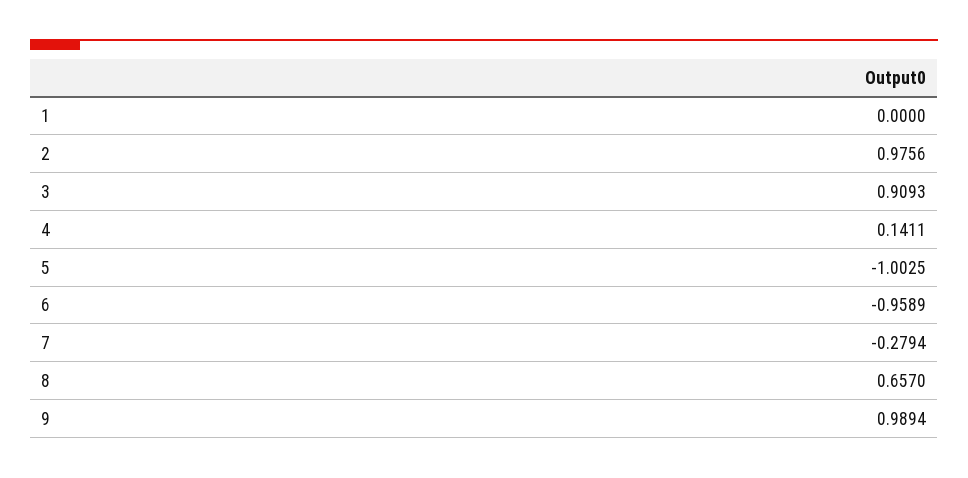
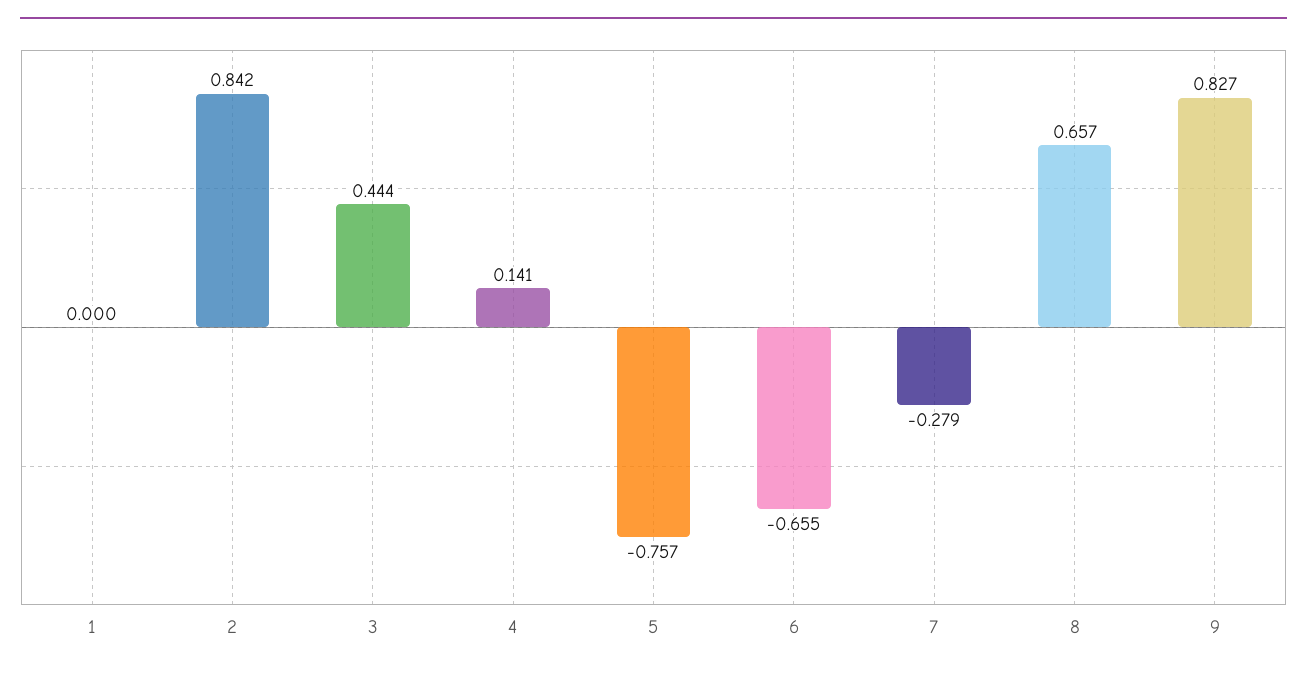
2: 0.9756 -> 0.842
3: 0.9093 -> 0.444
5: -1.0025 -> -0.757
6: -0.9589 -> -0.655
9: 0.9894 -> 0.827

